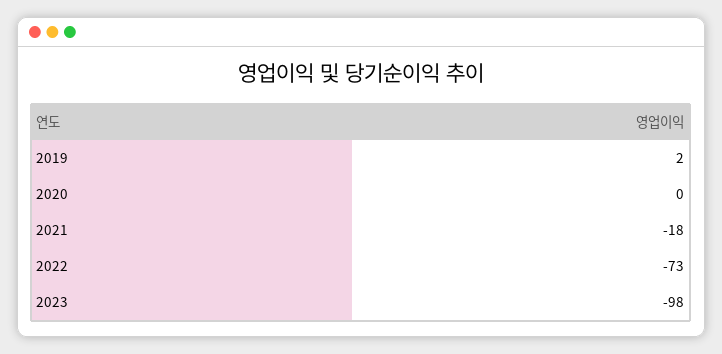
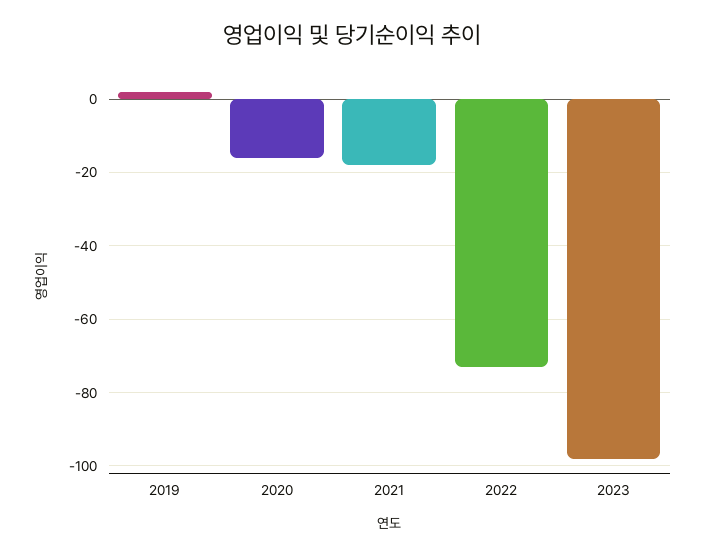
2020: 0 -> -15

